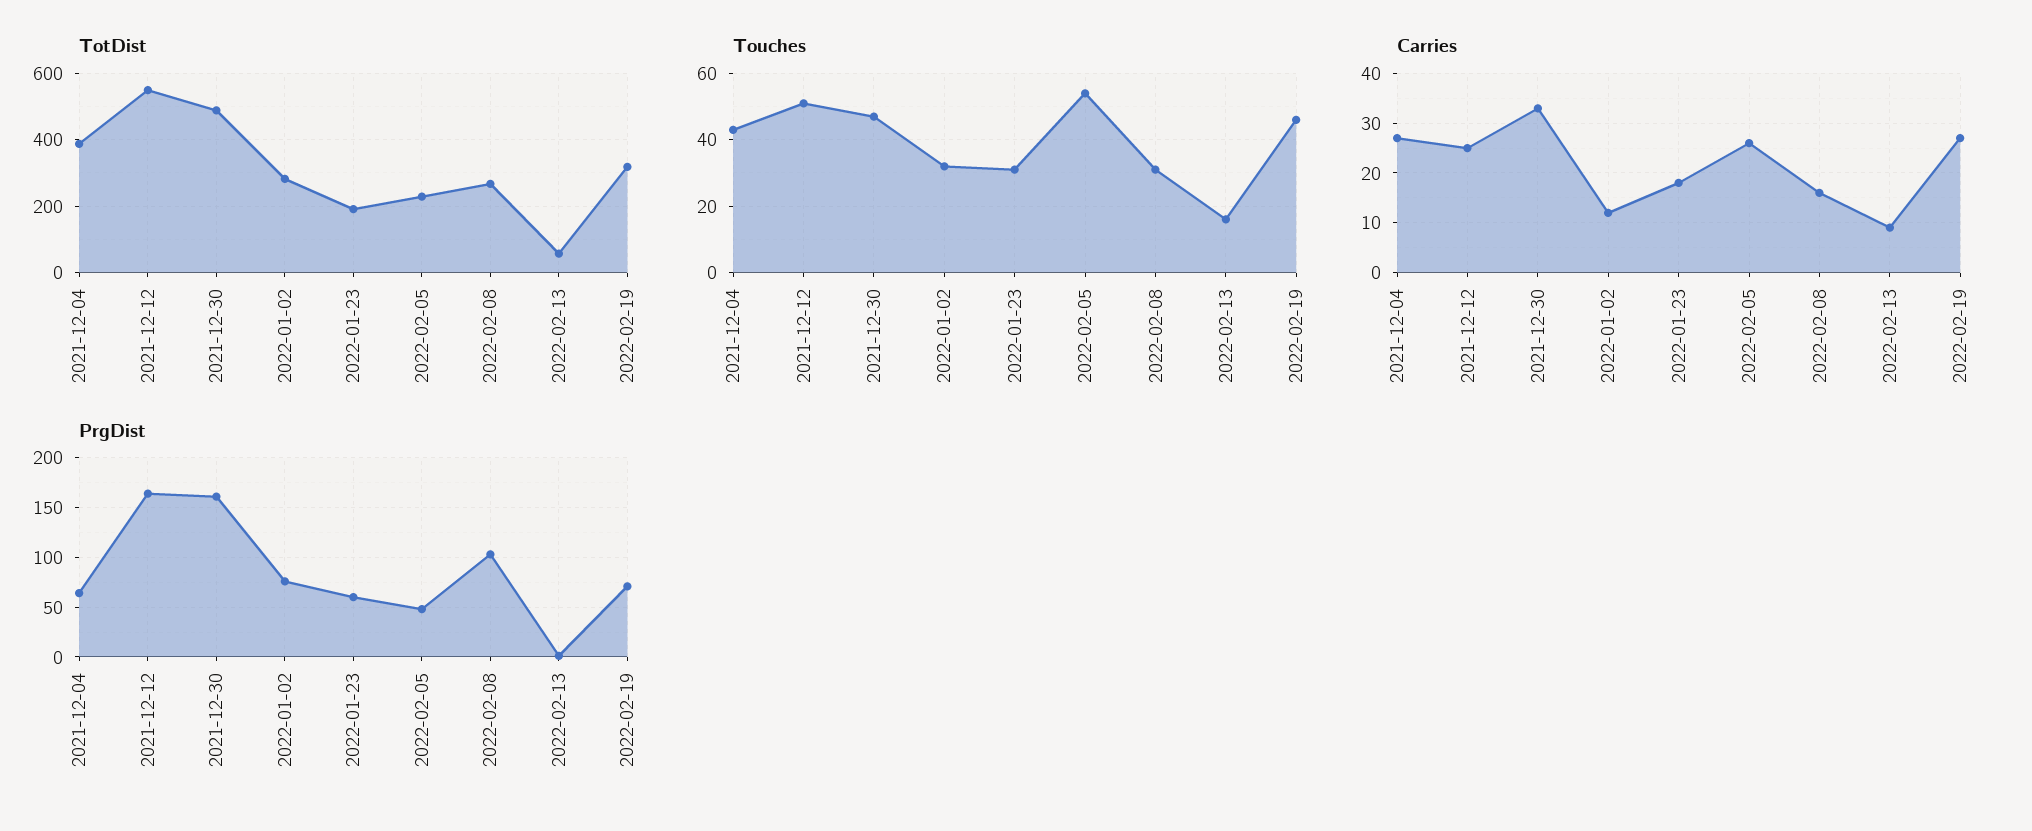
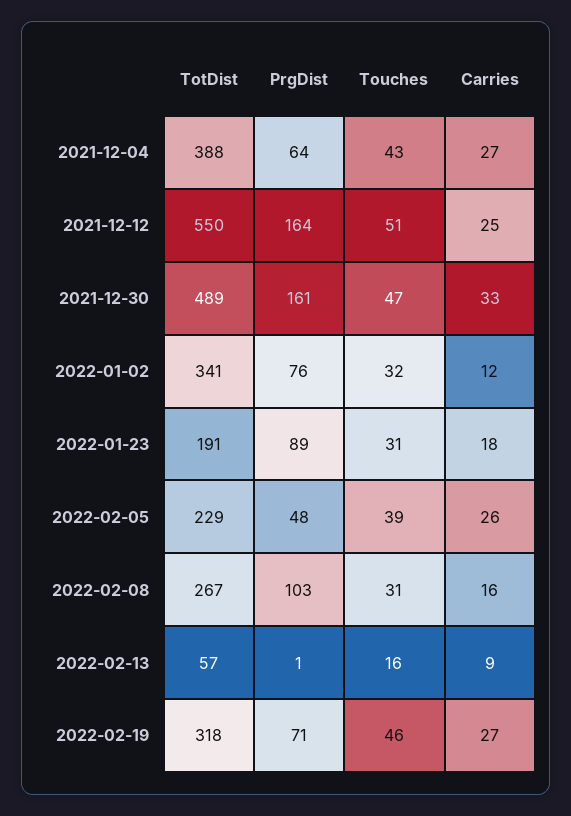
TotDist, 2022-01-02: 280 -> 341
Touches, 2022-02-05: 55 -> 39
PrgDist, 2022-01-23: 60 -> 89

